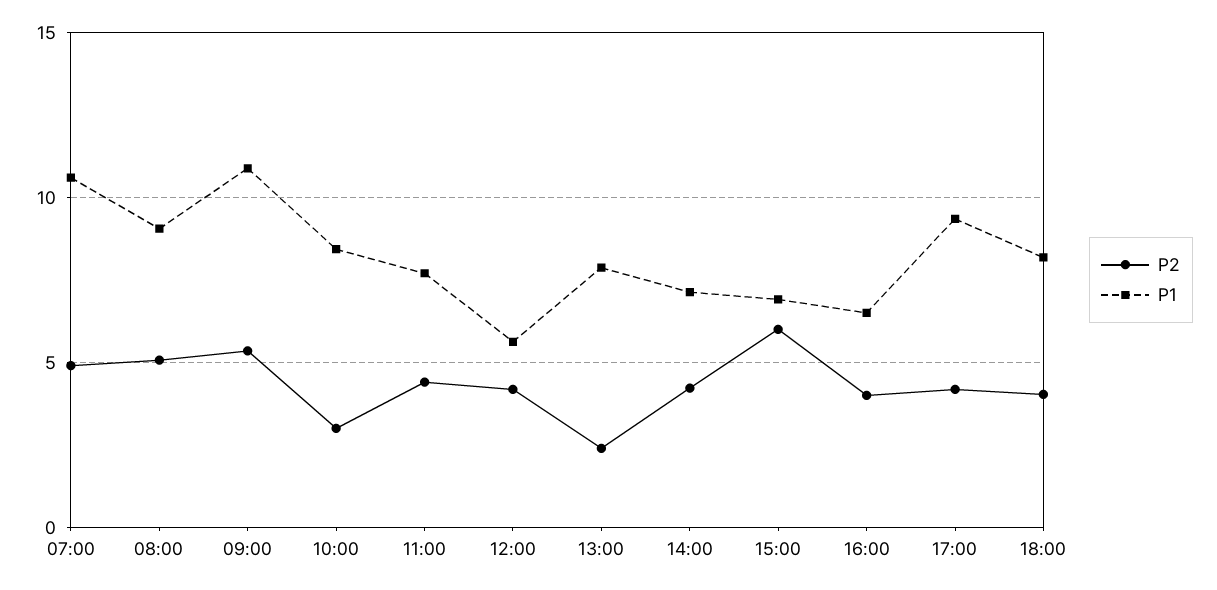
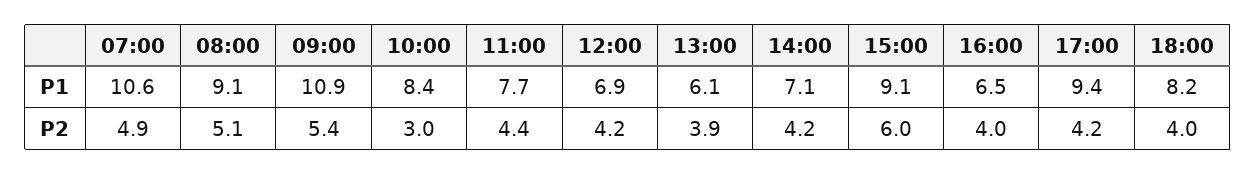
P1, 12:00: 5.5 -> 6.9
P2, 13:00: 2.5 -> 3.9
P1, 13:00: 8 -> 6.1
P1, 15:00: 7 -> 9.1

